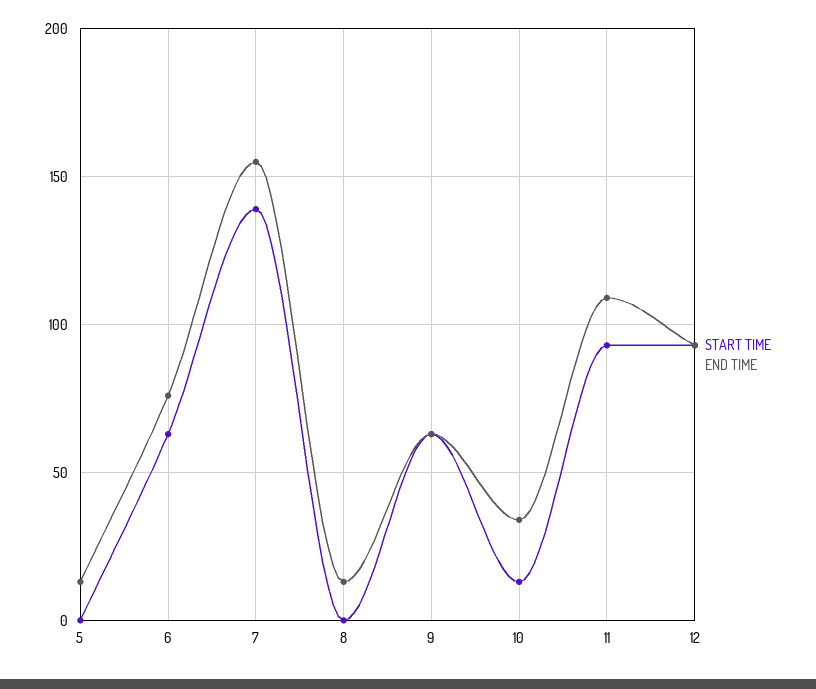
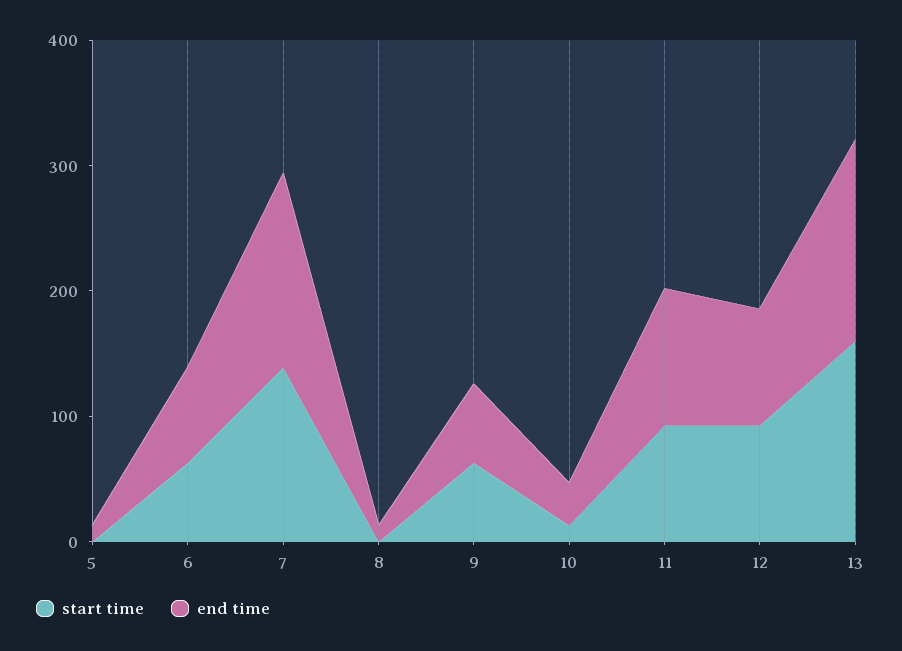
START TIME, 13: none -> 160
END TIME, 13: none -> 160

